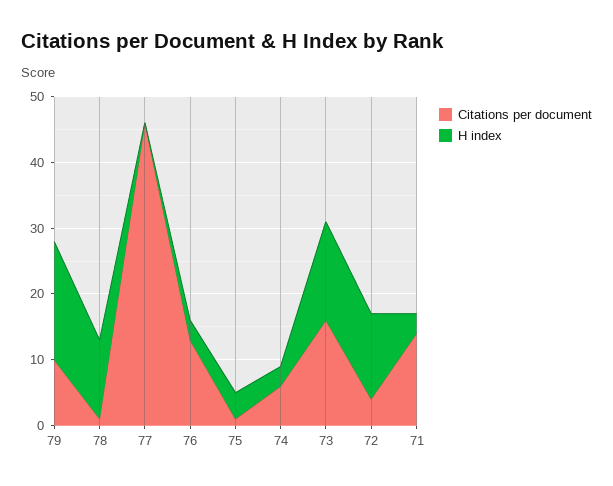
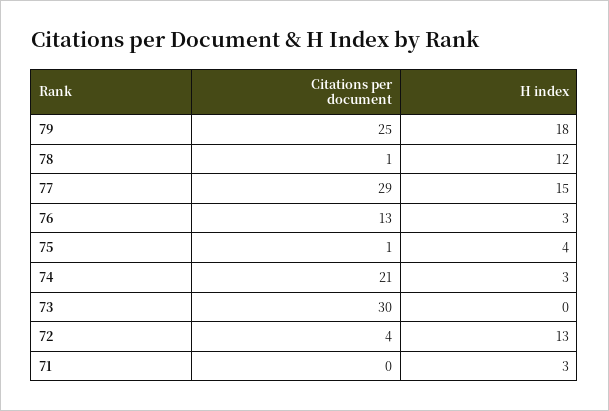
Citations per document, 79: 10 -> 25
Citations per document, 77: 45 -> 29
H index, 77: 0 -> 15
Citations per document, 74: 5 -> 21
Citations per document, 73: 15 -> 30
H index, 73: 15 -> 0
Citations per document, 71: 15 -> 0

